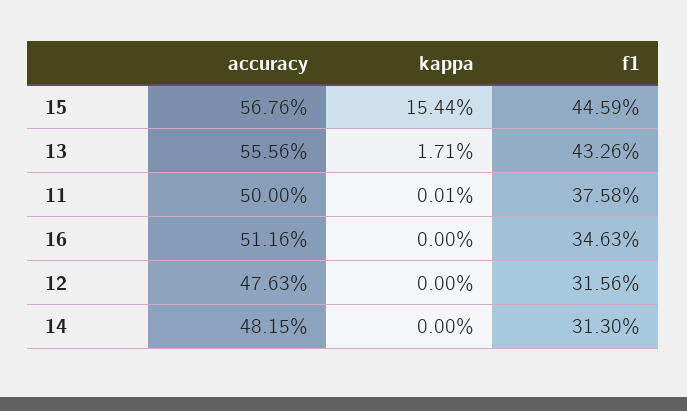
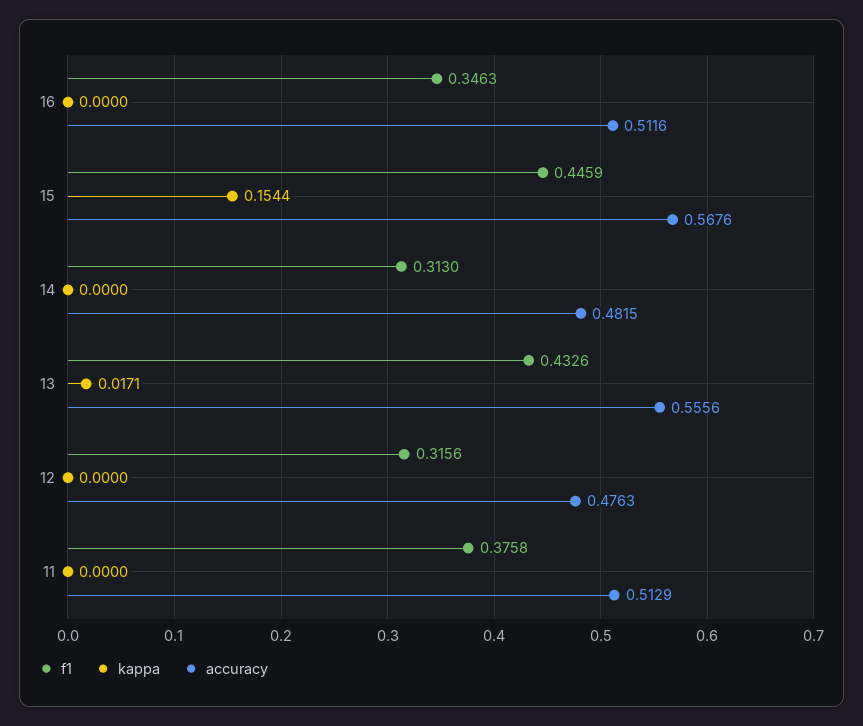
accuracy, 11: 0.5 -> 0.5129
kappa, 11: 0.0001 -> 0

